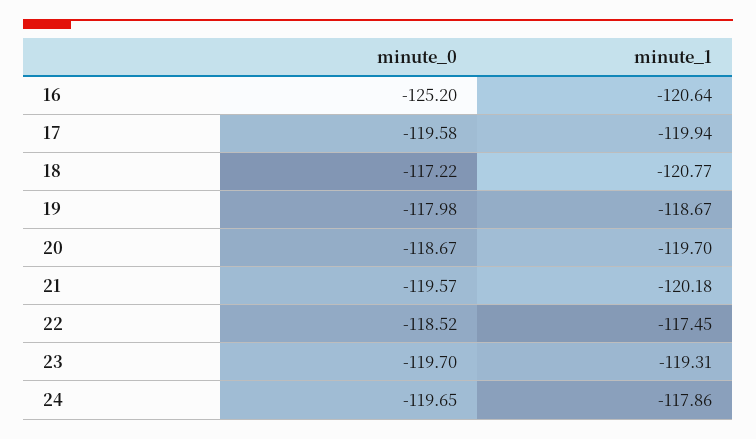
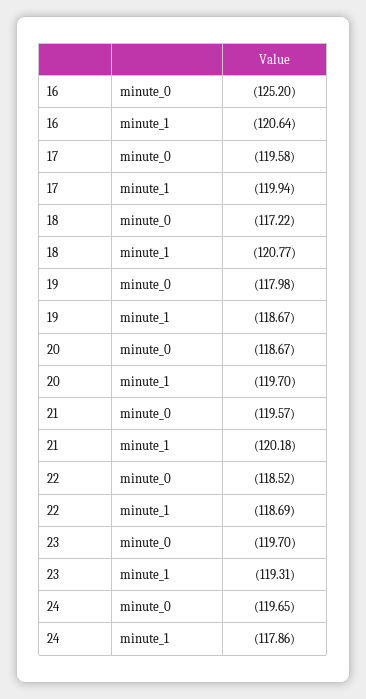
minute_1, 22: -117.45 -> -118.69

